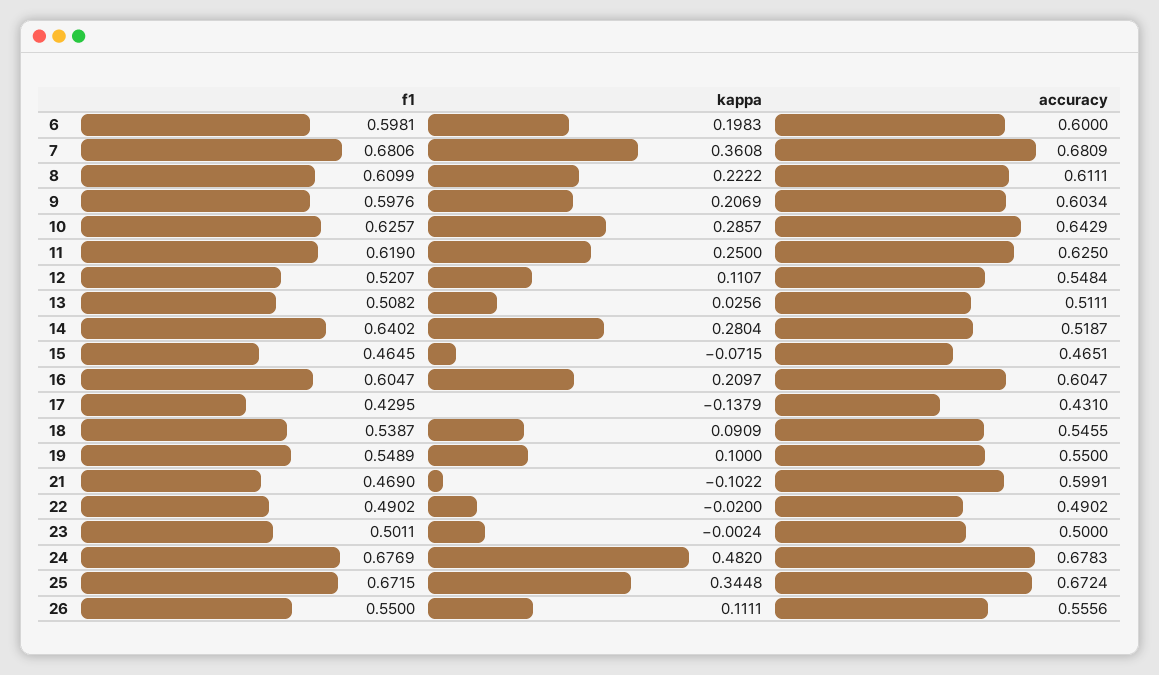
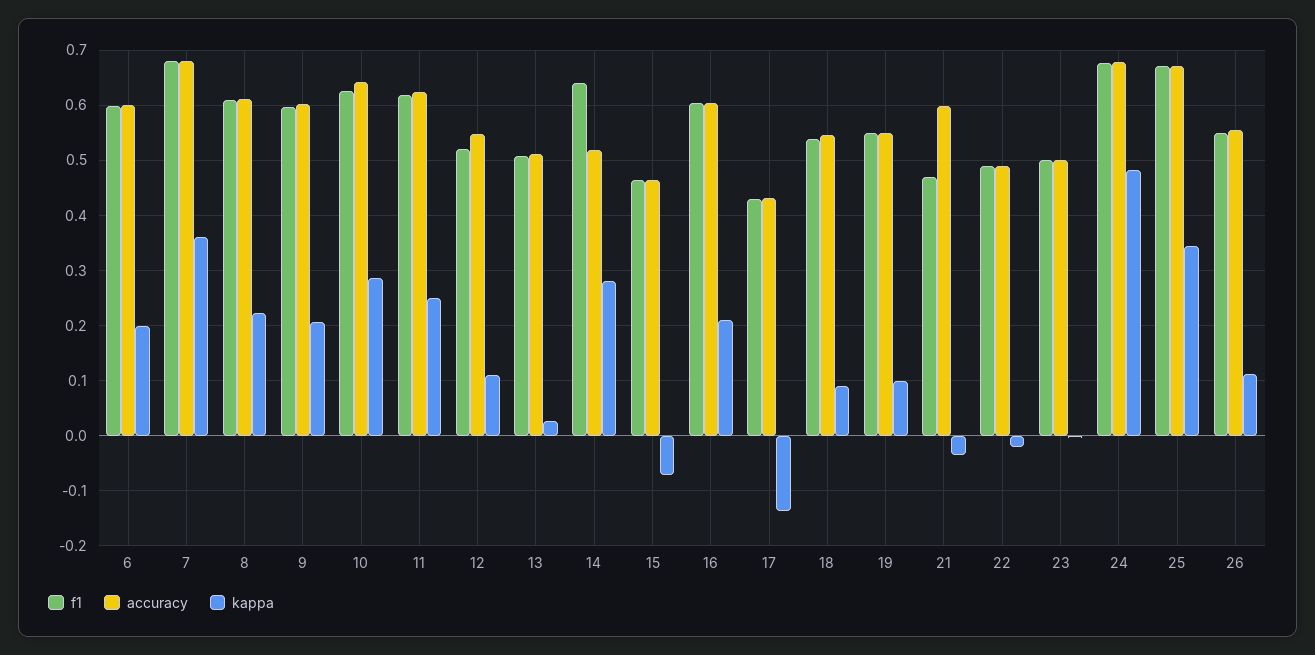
kappa, 21: -0.1022 -> -0.04

